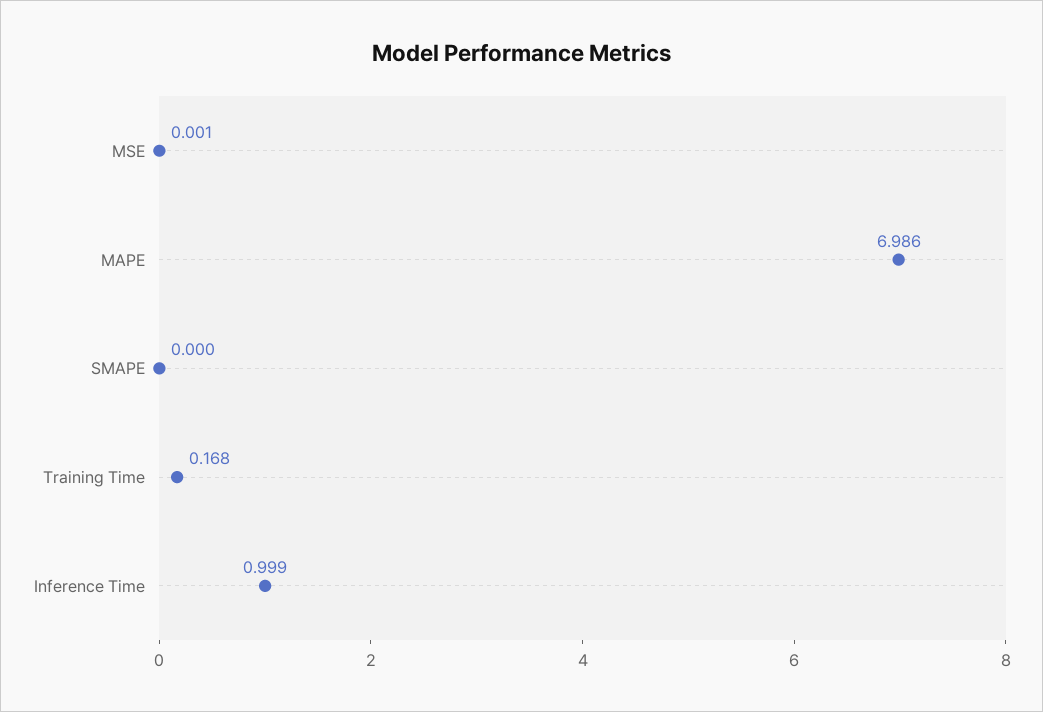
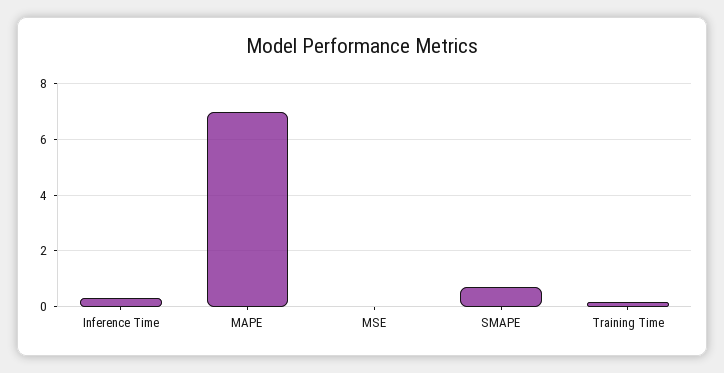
SMAPE: 0 -> 0.75
Inference Time: 0.999 -> 0.25

